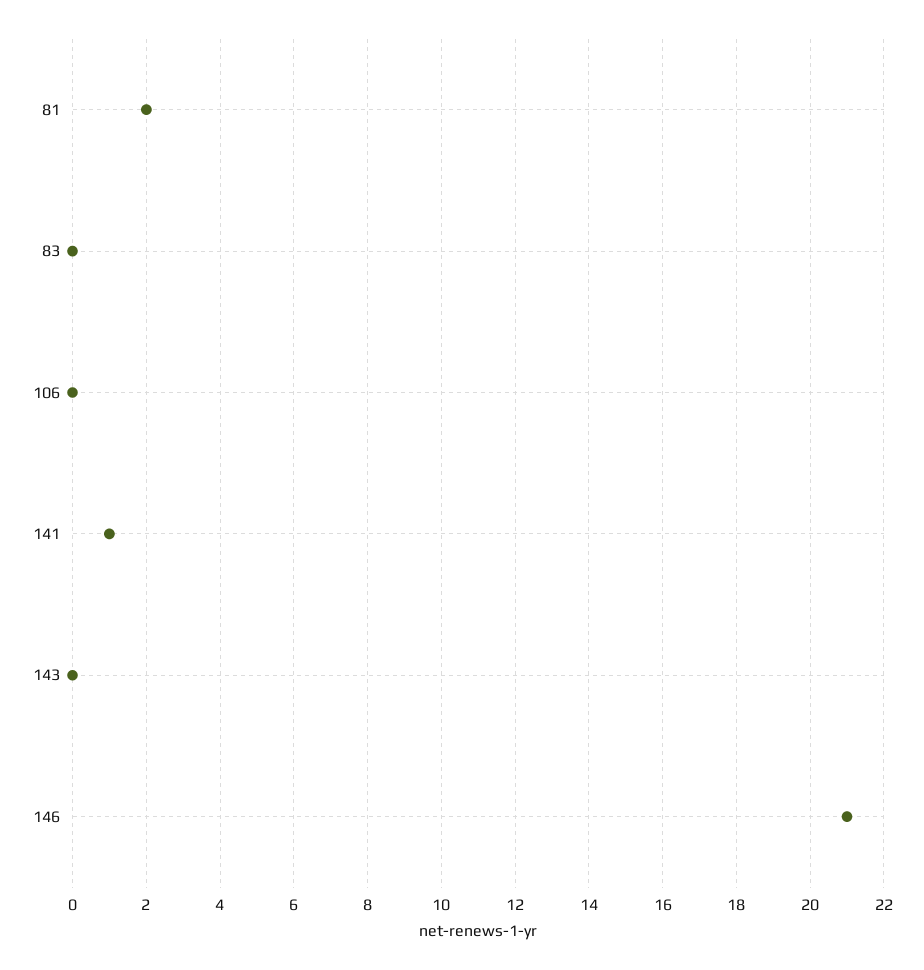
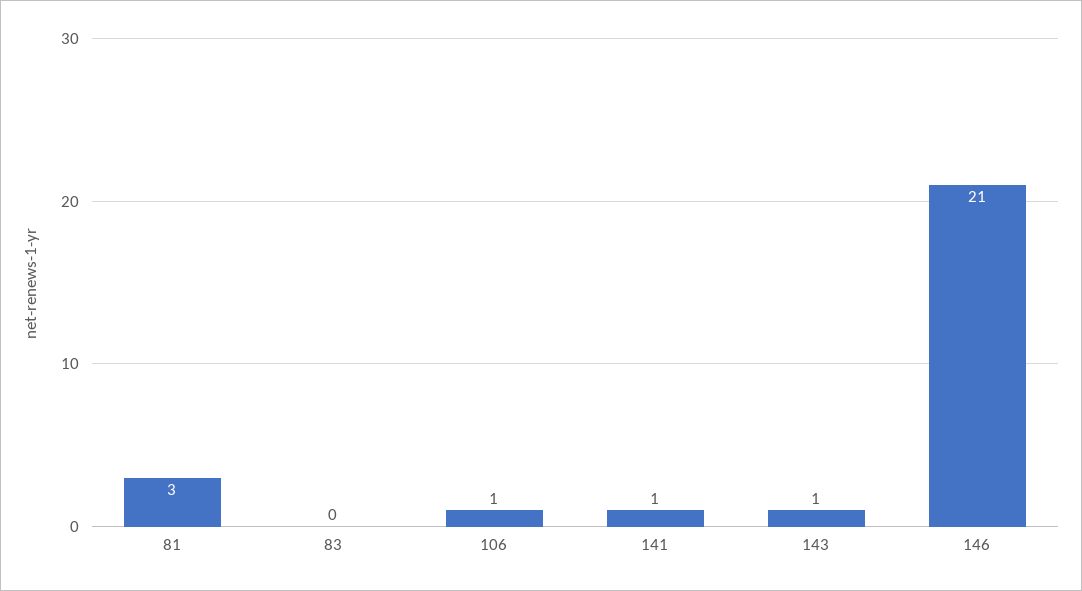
81: 2 -> 3
106: 0 -> 1
143: 0 -> 1

